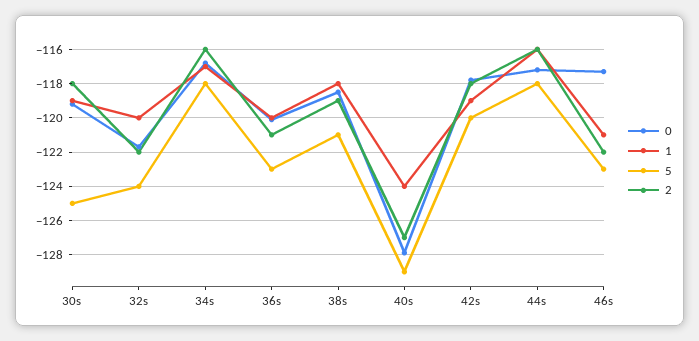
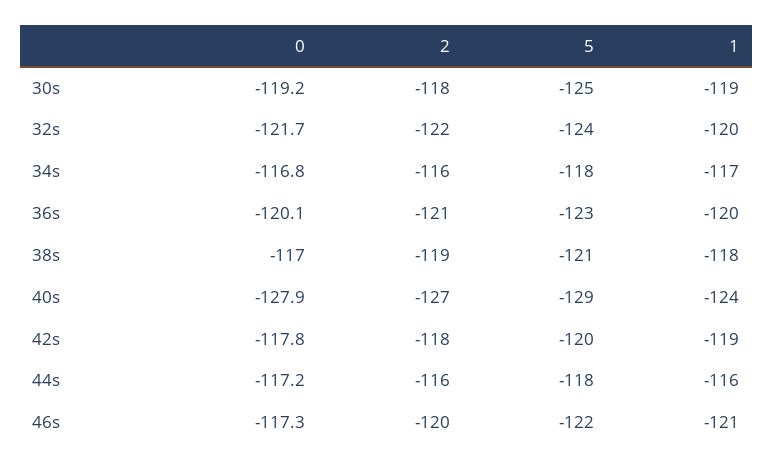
0, 38s: -118.5 -> -117
5, 46s: -123 -> -122
2, 46s: -122 -> -120

